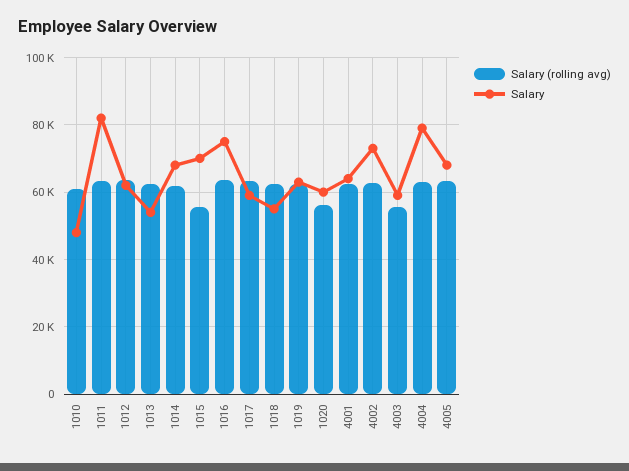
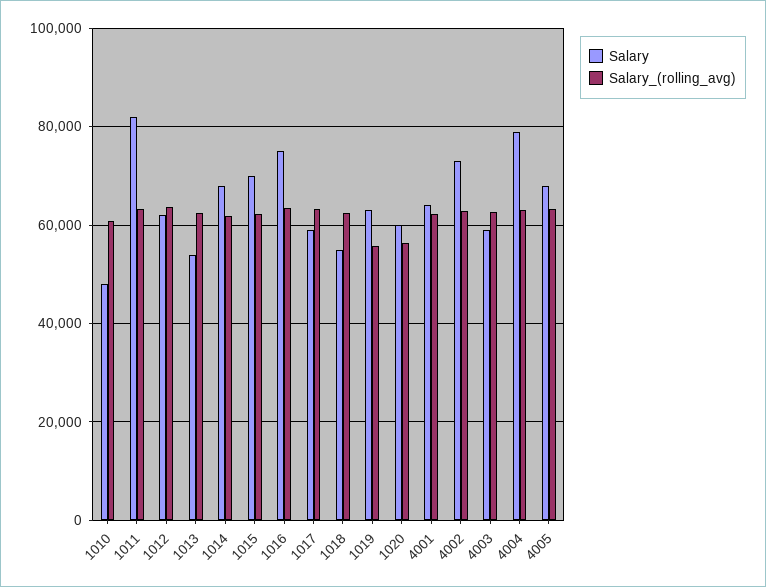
Salary (rolling avg), 1015: 56000 -> 62000
Salary (rolling avg), 1019: 62000 -> 56000
Salary (rolling avg), 4003: 56000 -> 62000

